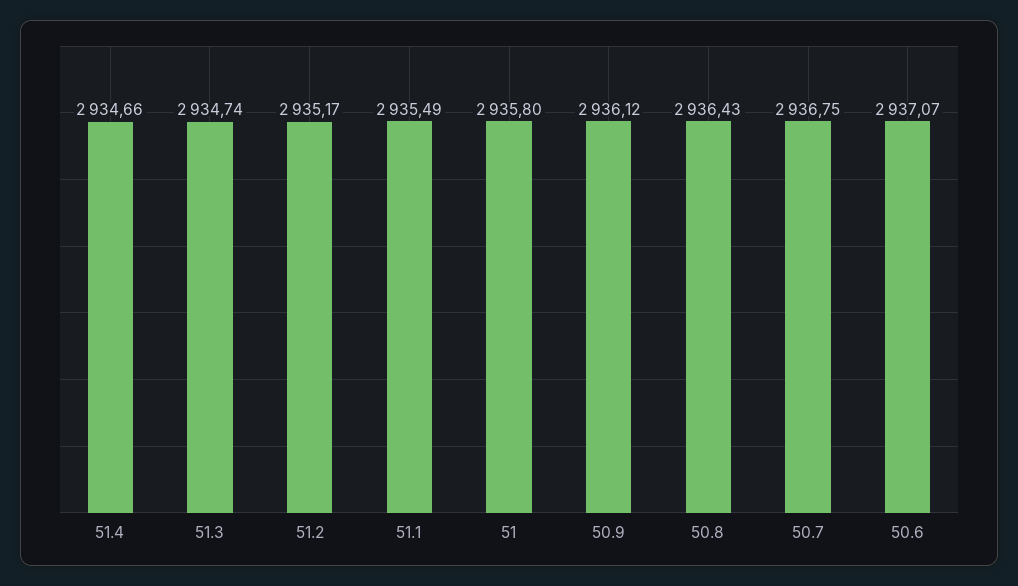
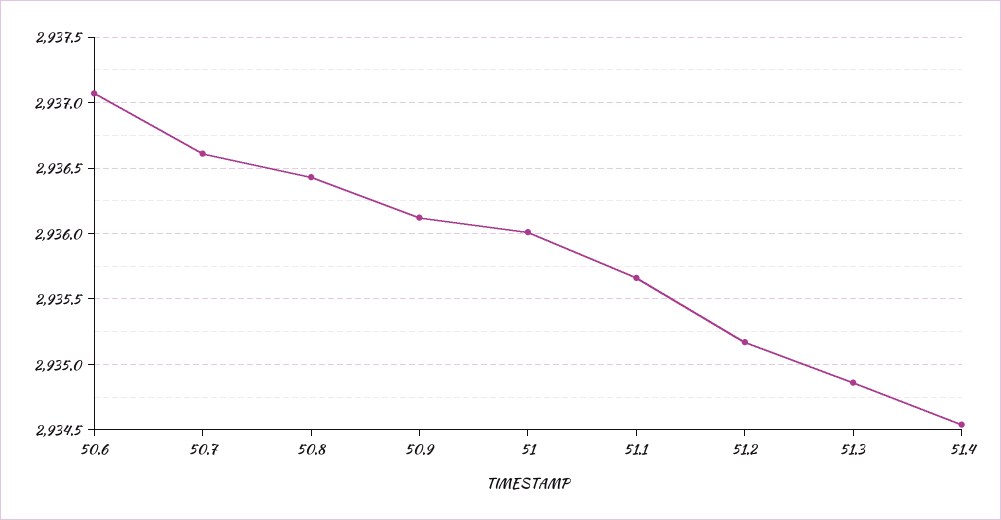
51.4: 2934.66 -> 2934.55
51.3: 2934.74 -> 2934.85
51.1: 2935.49 -> 2935.65
51: 2935.8 -> 2936
50.7: 2936.75 -> 2936.6

